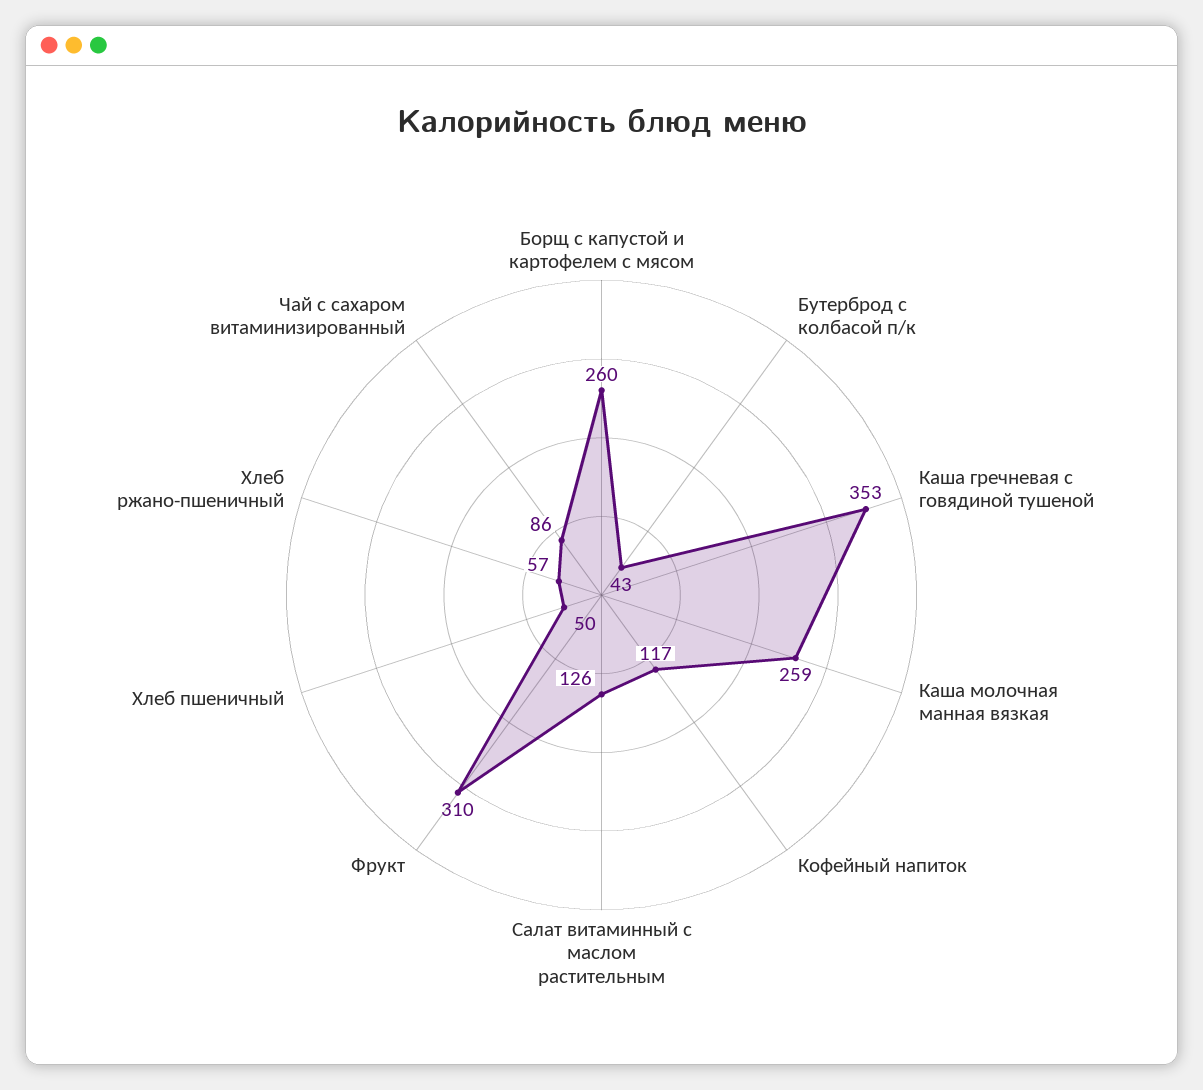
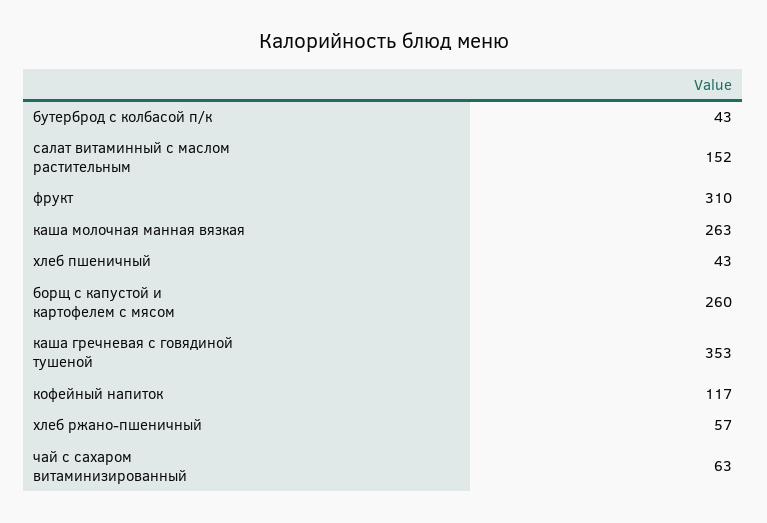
Каша молочная манная вязкая: 259 -> 263
Салат витаминный с маслом растительным: 126 -> 152
Хлеб пшеничный: 50 -> 43
Чай с сахаром витаминизированный: 86 -> 63

